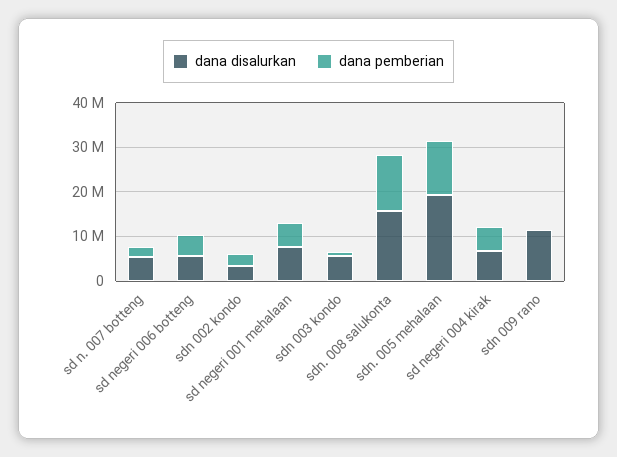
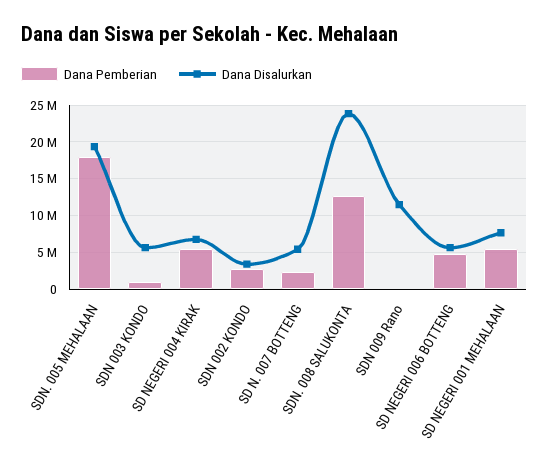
dana disalurkan, sdn. 008 salukonta: 16000000 -> 24000000
dana pemberian, sdn. 005 mehalaan: 12000000 -> 18000000

